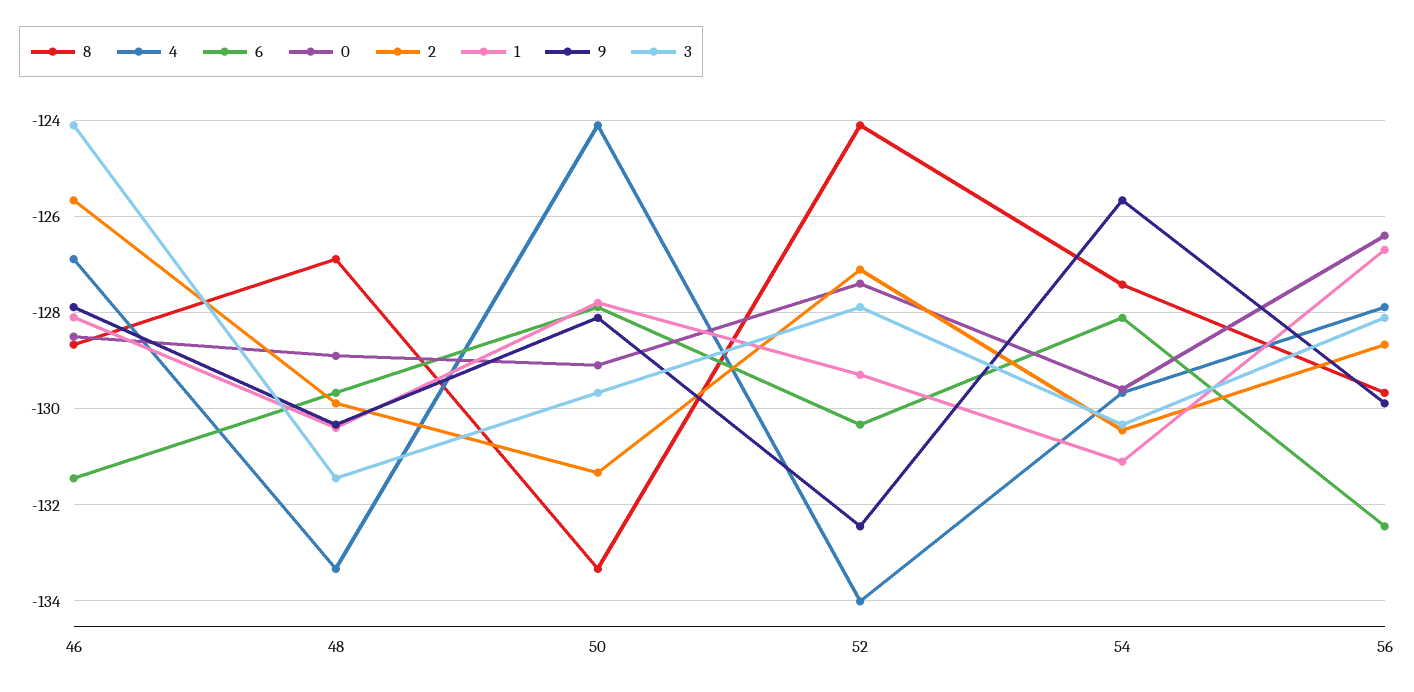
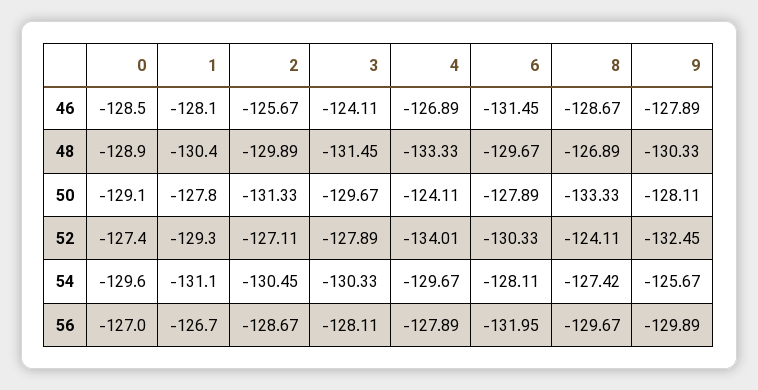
6, 56: -132.4 -> -131.95
0, 56: -126.4 -> -127

